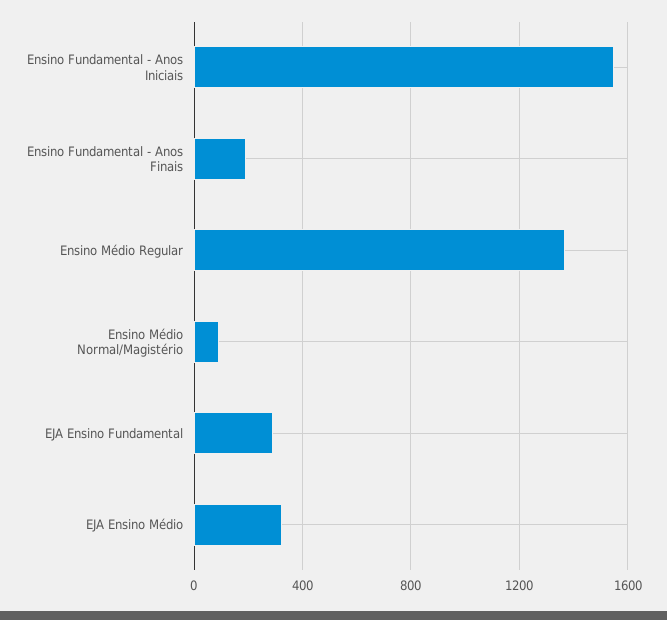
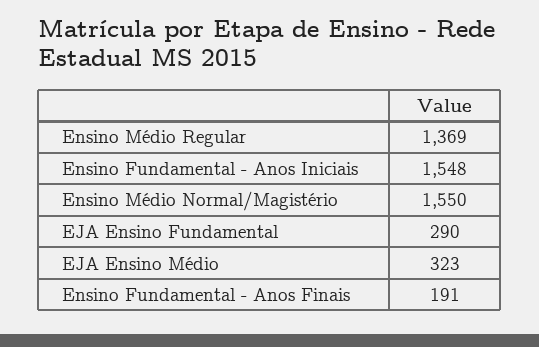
Ensino Médio Normal/Magistério: 100 -> 1550

